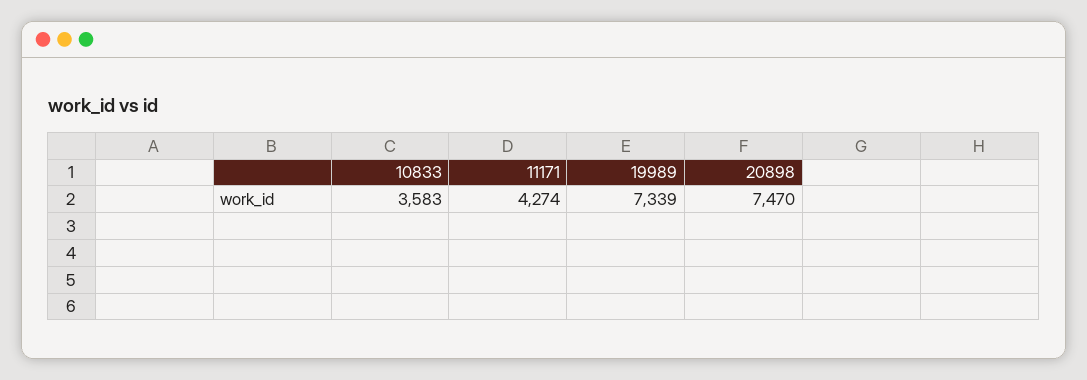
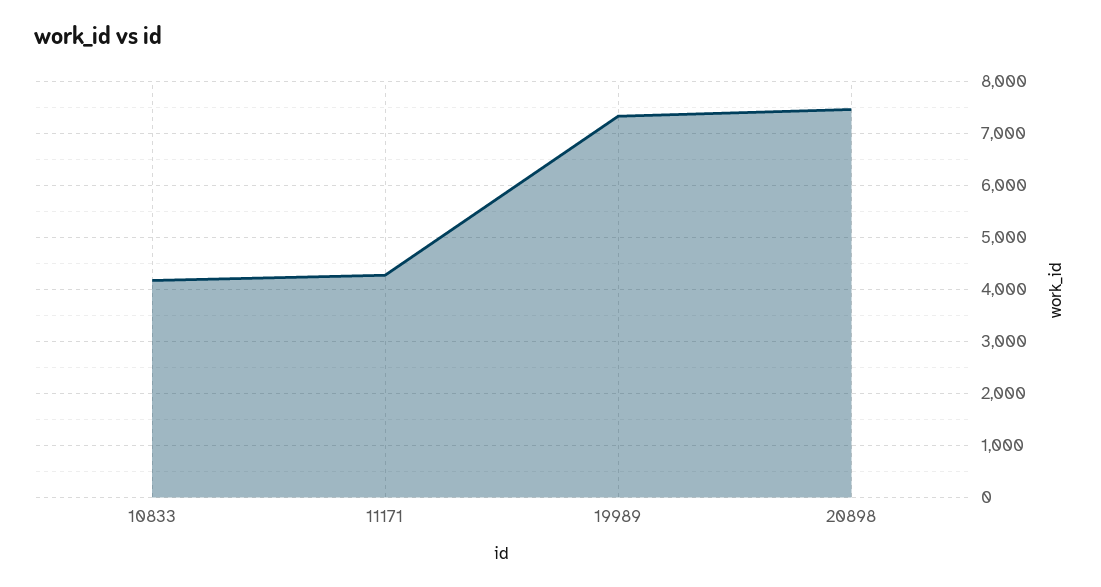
10833: 3583 -> 4200

